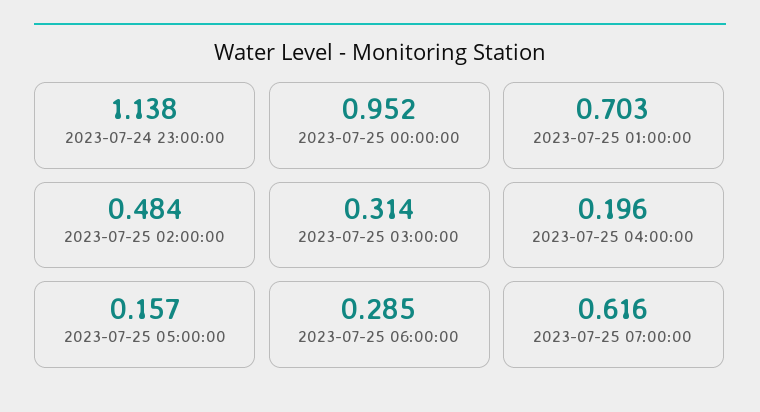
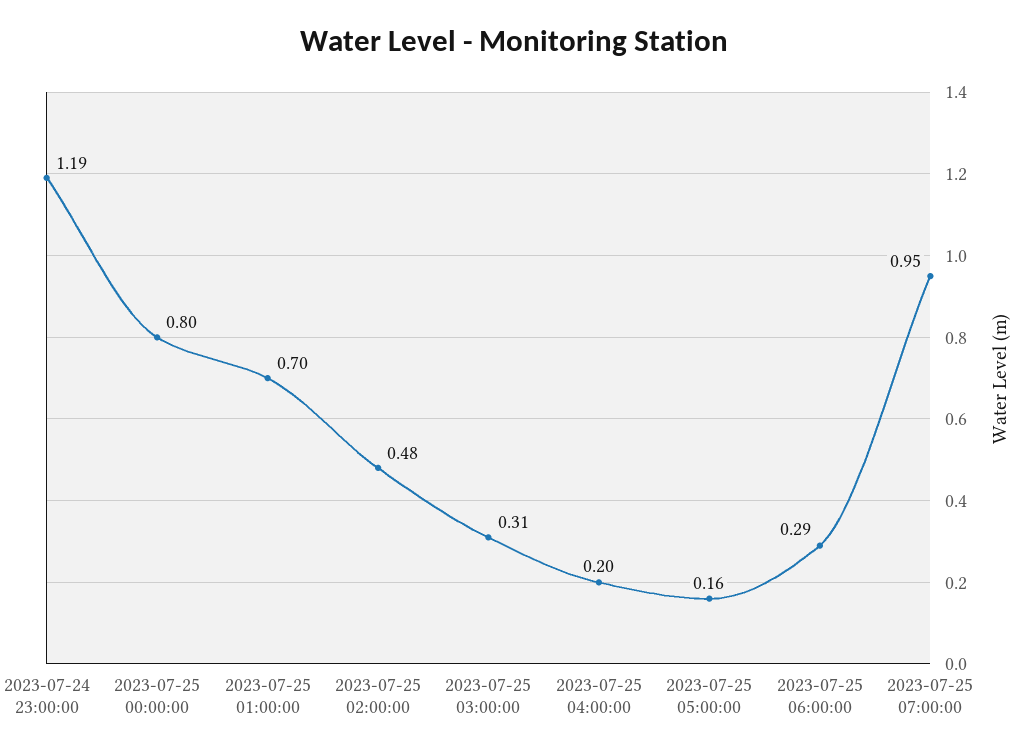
2023-07-24 23:00:00: 1.138 -> 1.19
2023-07-25 00:00:00: 0.952 -> 0.8
2023-07-25 07:00:00: 0.616 -> 0.95

